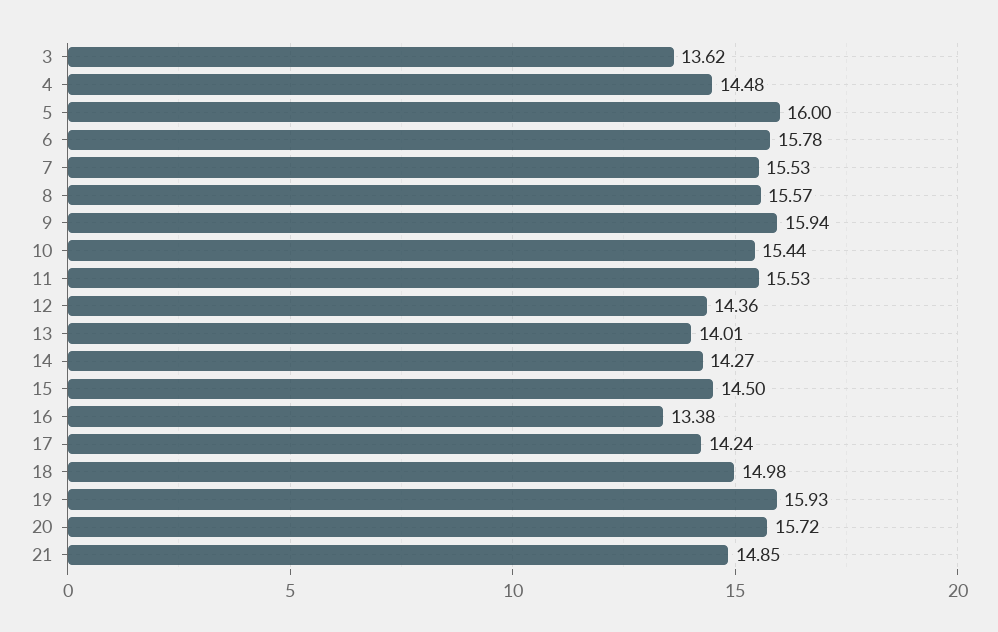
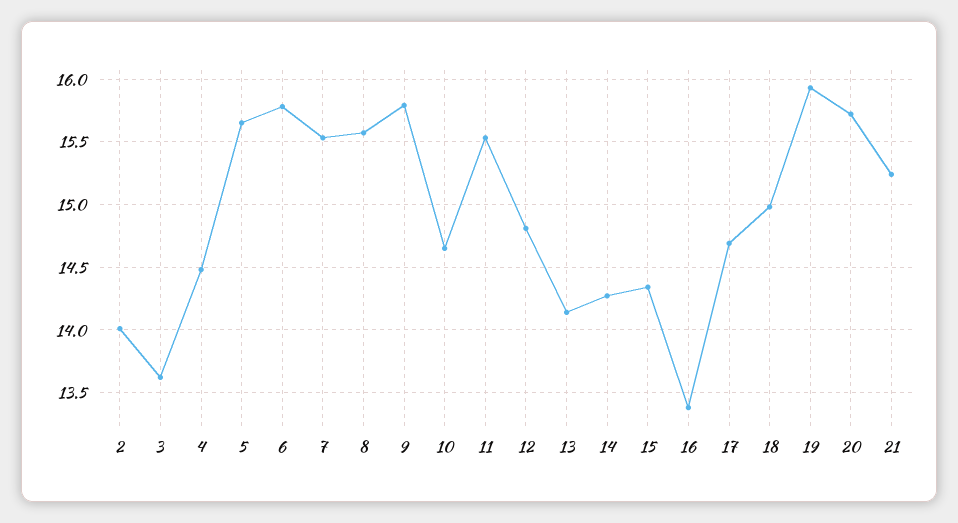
5: 16 -> 15.65
9: 15.94 -> 15.8
10: 15.44 -> 14.65
12: 14.36 -> 14.8
13: 14.01 -> 14.15
15: 14.5 -> 14.35
17: 14.24 -> 14.7
21: 14.85 -> 15.25
2: none -> 14

